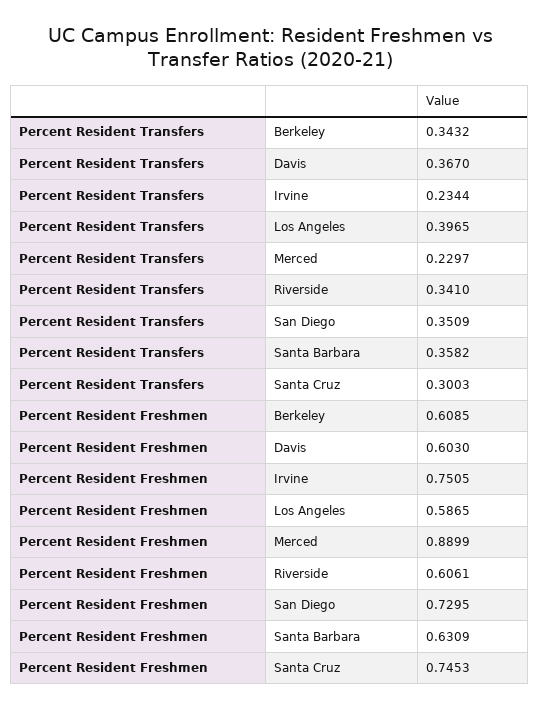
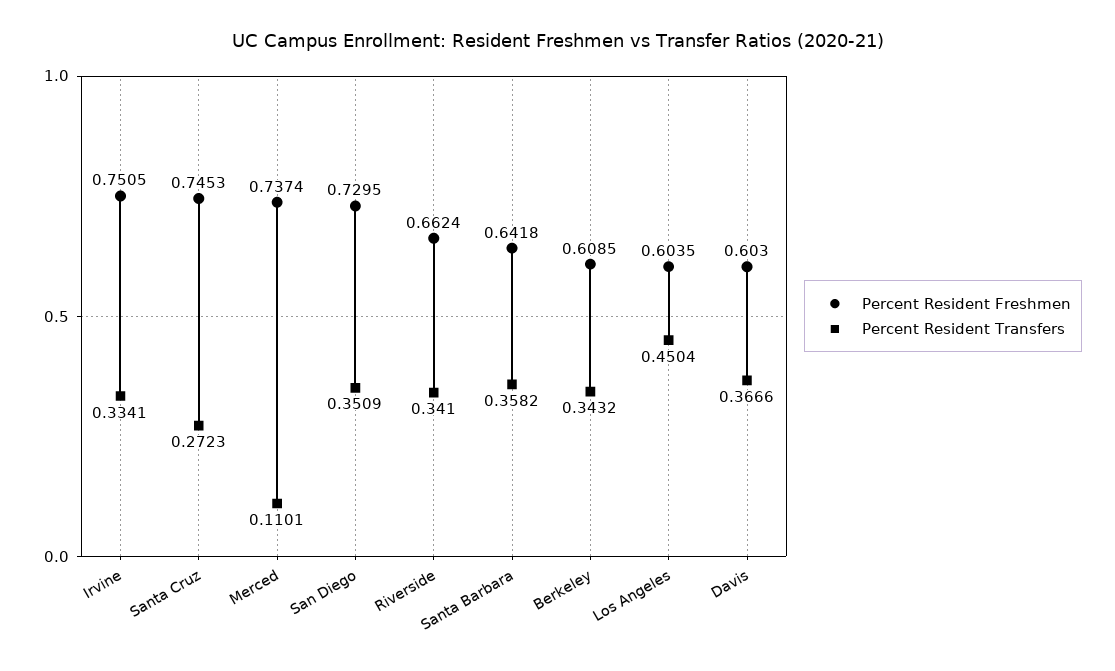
Percent Resident Transfers, Davis: 0.367 -> 0.3666
Percent Resident Transfers, Irvine: 0.2344 -> 0.3341
Percent Resident Transfers, Los Angeles: 0.3965 -> 0.4504
Percent Resident Transfers, Merced: 0.2297 -> 0.1101
Percent Resident Transfers, Santa Cruz: 0.3003 -> 0.2723
Percent Resident Freshmen, Los Angeles: 0.5865 -> 0.6035
Percent Resident Freshmen, Merced: 0.8899 -> 0.7374
Percent Resident Freshmen, Riverside: 0.6061 -> 0.6624
Percent Resident Freshmen, Santa Barbara: 0.6309 -> 0.6418

